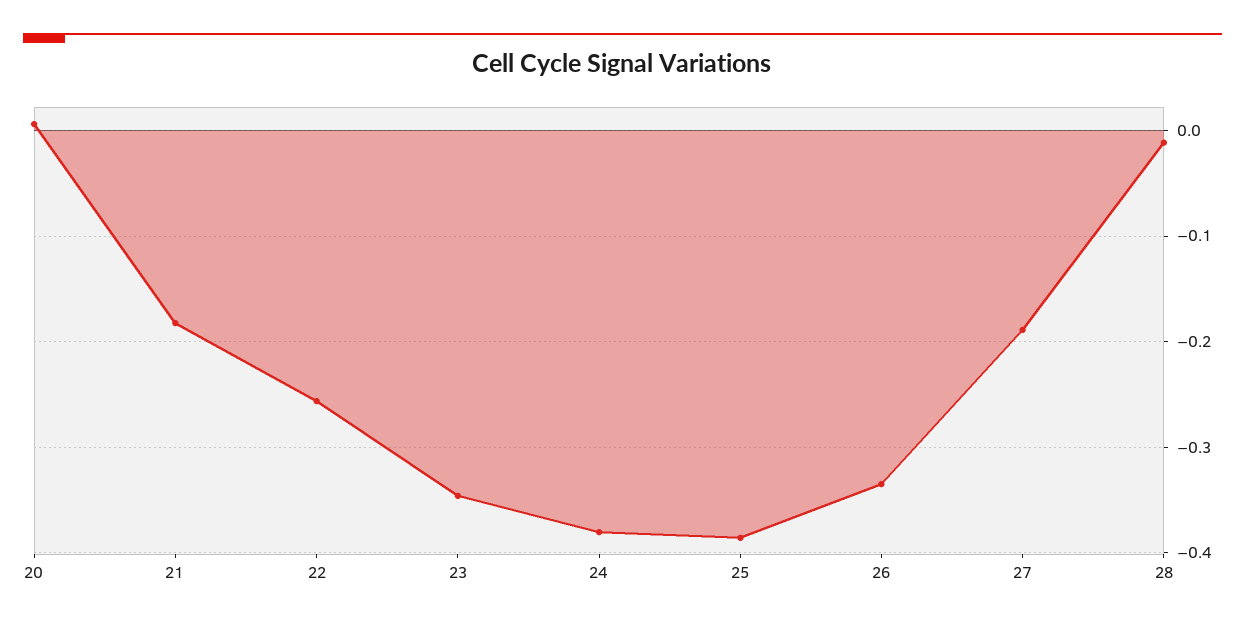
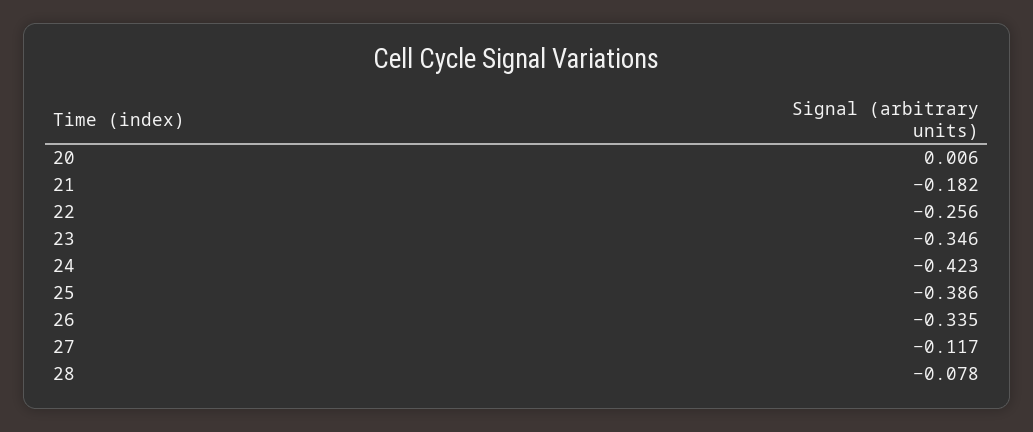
24: -0.38 -> -0.423
27: -0.19 -> -0.117
28: -0.01 -> -0.078

